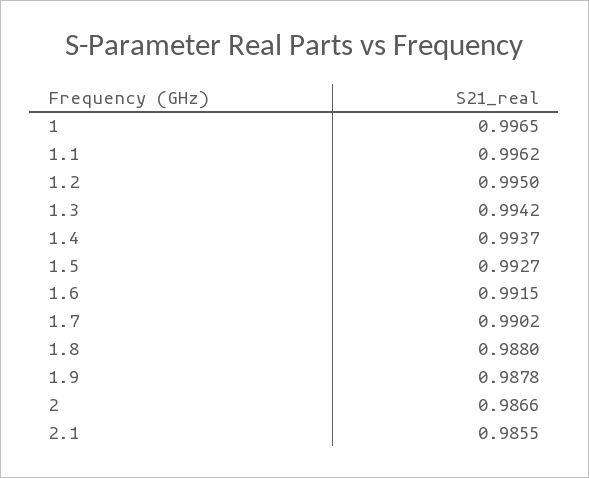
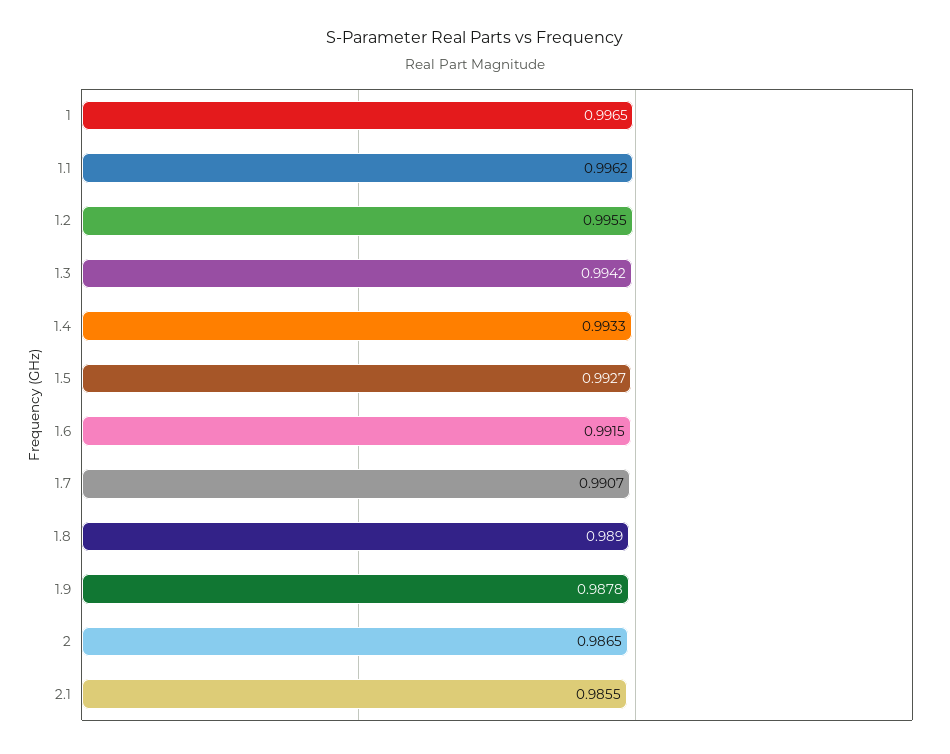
1.2: 0.995 -> 0.9955
1.4: 0.9937 -> 0.9933
1.7: 0.9902 -> 0.9907
1.8: 0.988 -> 0.989
2: 0.9866 -> 0.9865

